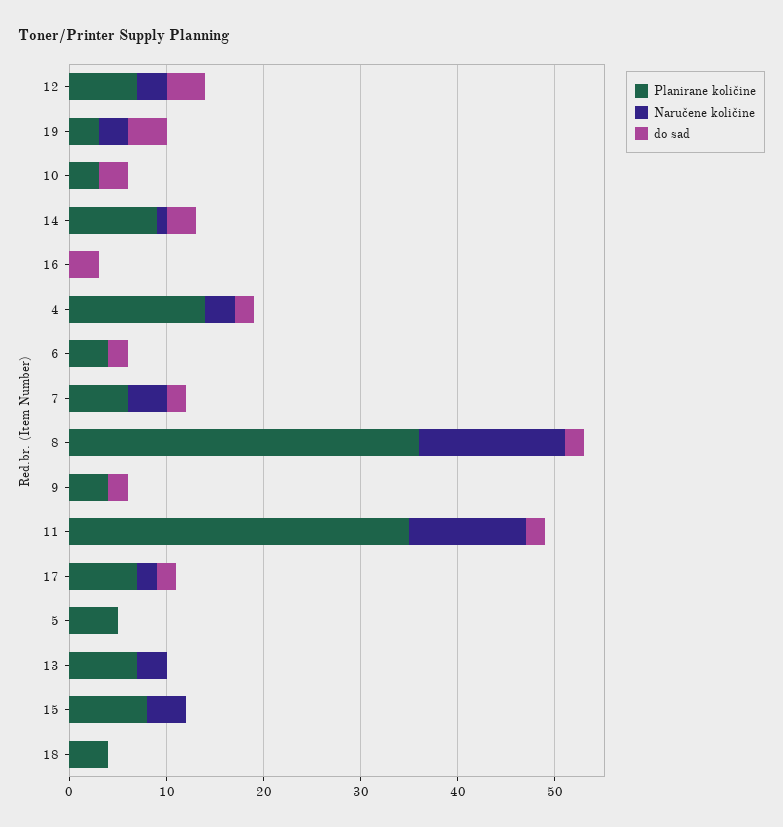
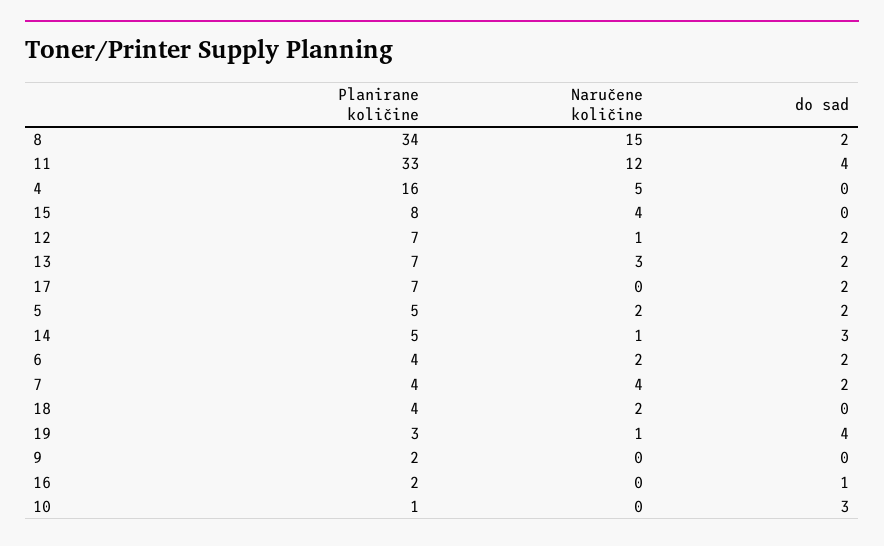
Naručene količine, 12: 3 -> 1
do sad, 12: 4 -> 2
Naručene količine, 19: 3 -> 1
Planirane količine, 10: 3 -> 1
Planirane količine, 14: 9 -> 5
Planirane količine, 16: 0 -> 2
do sad, 16: 3 -> 1
Planirane količine, 4: 14 -> 16
Naručene količine, 4: 3 -> 5
do sad, 4: 2 -> 0
Naručene količine, 6: 0 -> 2
Planirane količine, 7: 6 -> 4
Planirane količine, 8: 36 -> 34
Planirane količine, 9: 4 -> 2
do sad, 9: 2 -> 0
Planirane količine, 11: 35 -> 33
do sad, 11: 2 -> 4
Naručene količine, 17: 2 -> 0
Naručene količine, 5: 0 -> 2
do sad, 5: 0 -> 2
do sad, 13: 0 -> 2
Naručene količine, 18: 0 -> 2

